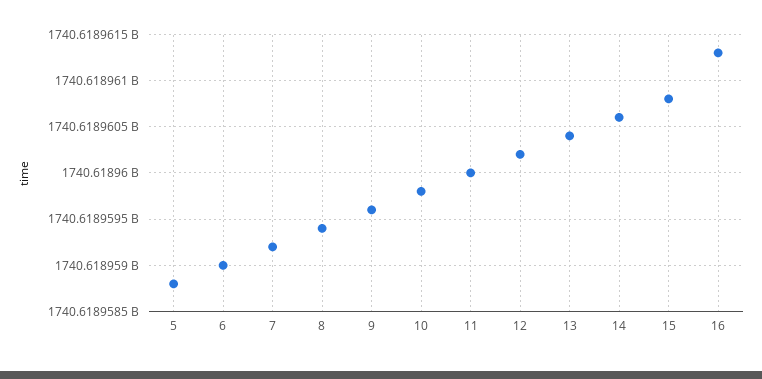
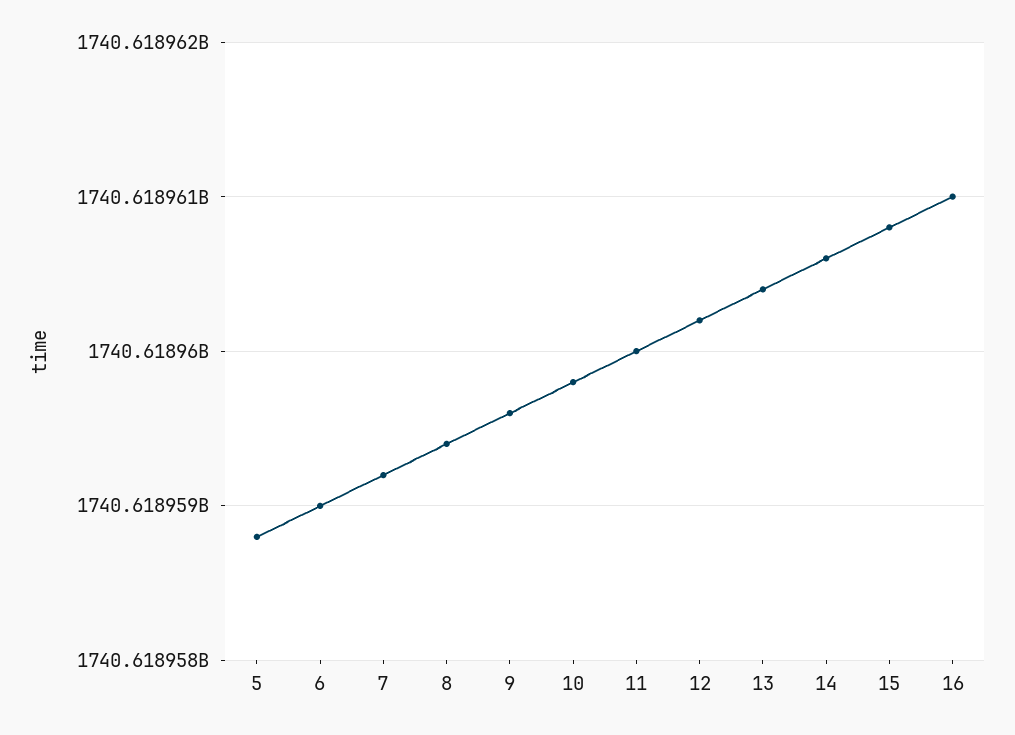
16: 1740618961300 -> 1740618961000

